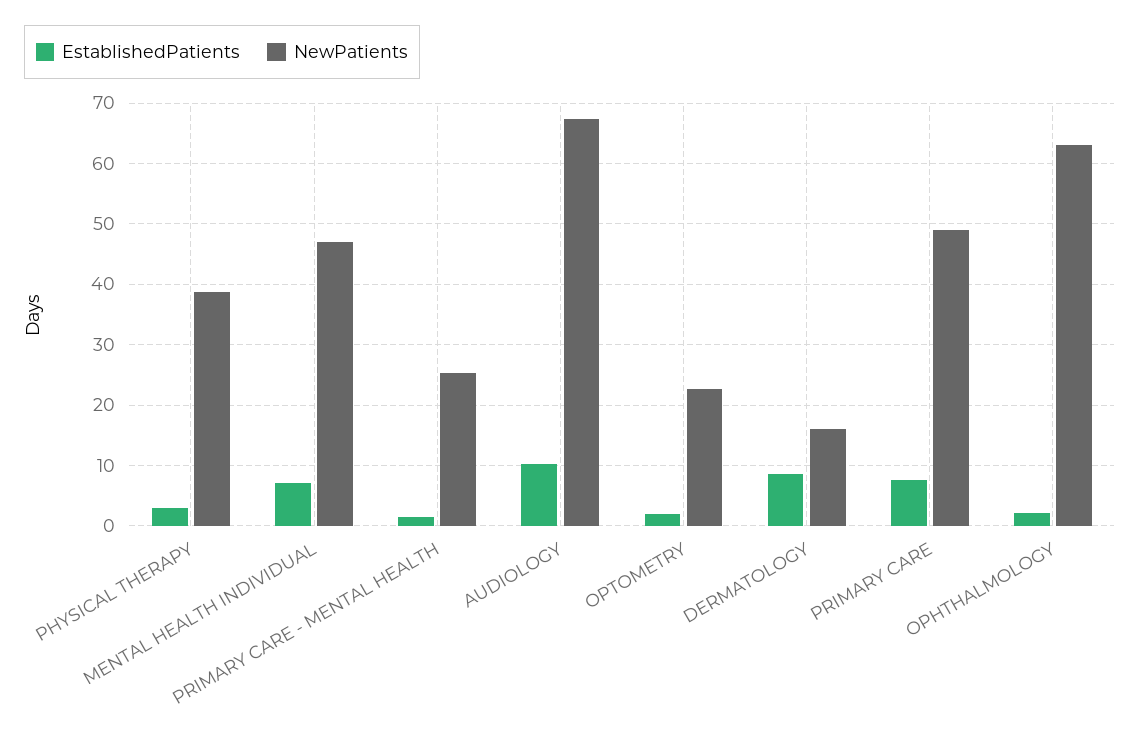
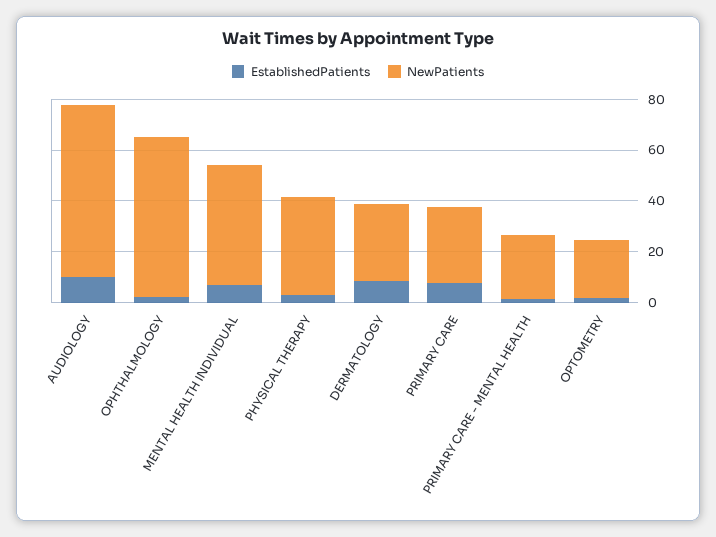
NewPatients, DERMATOLOGY: 16 -> 30
NewPatients, PRIMARY CARE: 49 -> 30

